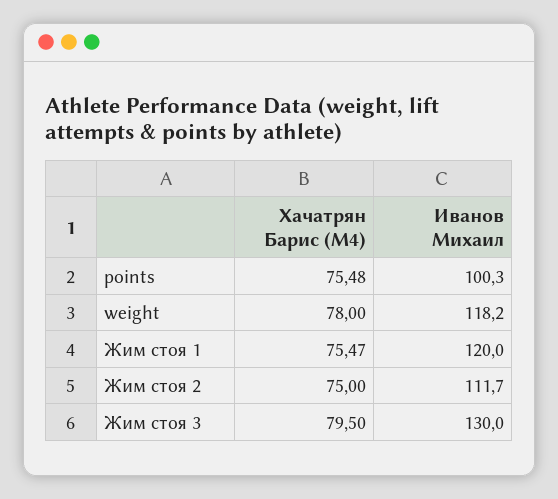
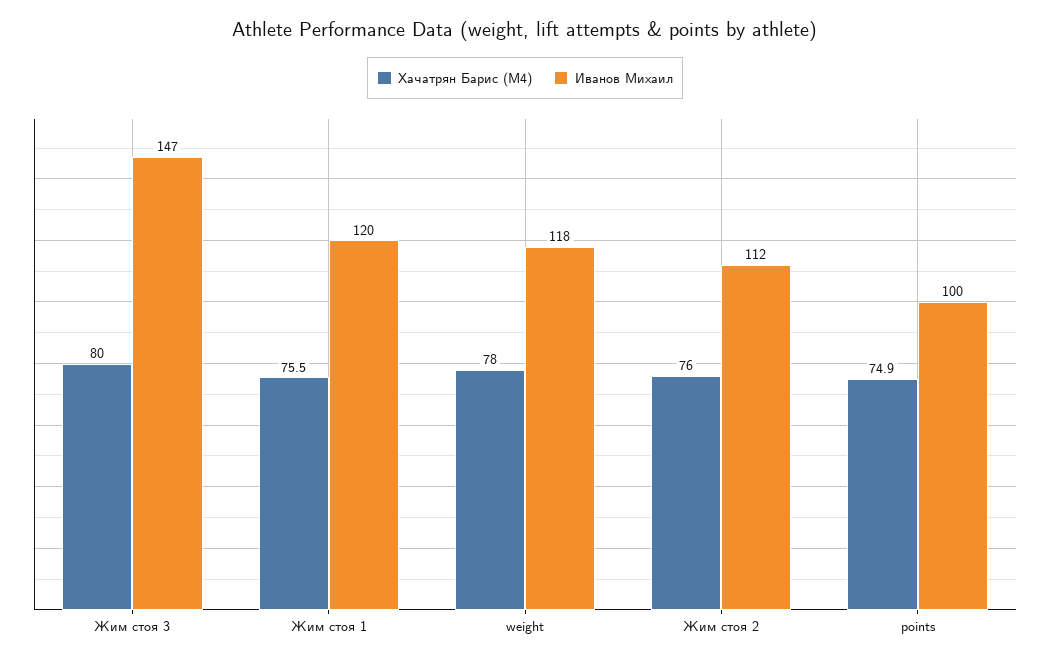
Хачатрян Барис (M4), points: 75.48 -> 74.9
Хачатрян Барис (M4), Жим стоя 2: 75 -> 76
Хачатрян Барис (M4), Жим стоя 3: 79.5 -> 80
Иванов Михаил, Жим стоя 3: 130 -> 147

